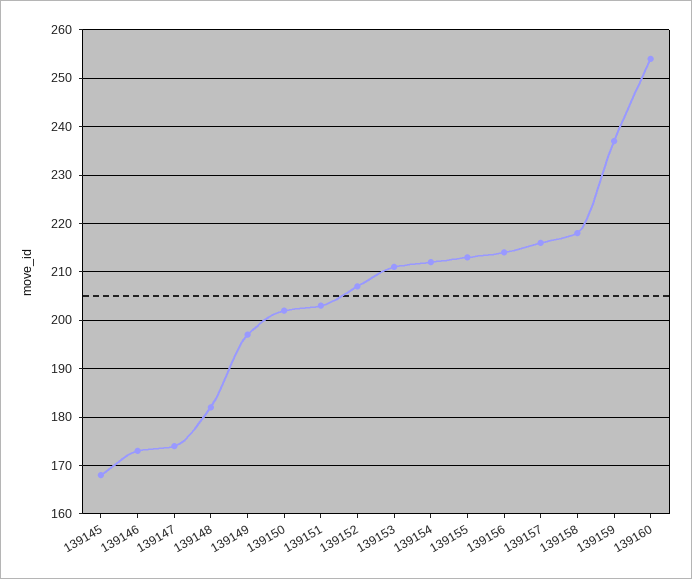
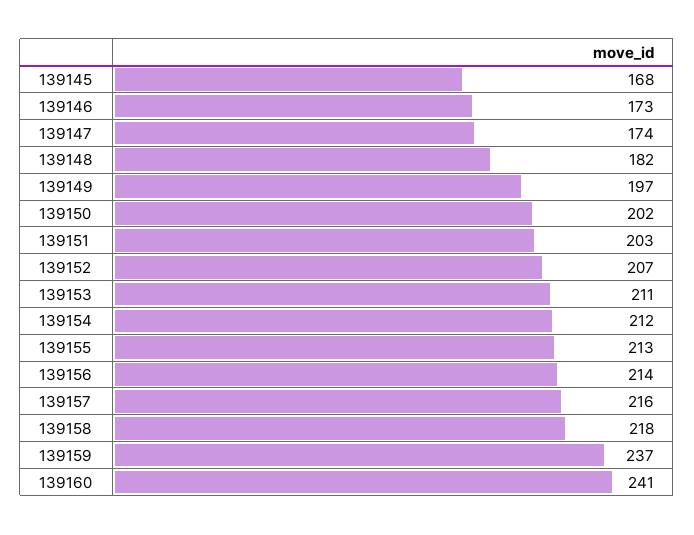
139160: 255 -> 241

